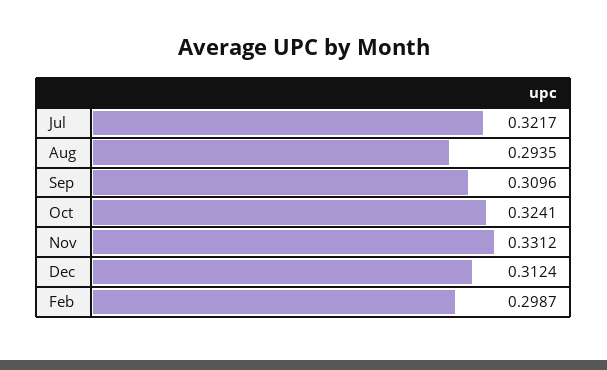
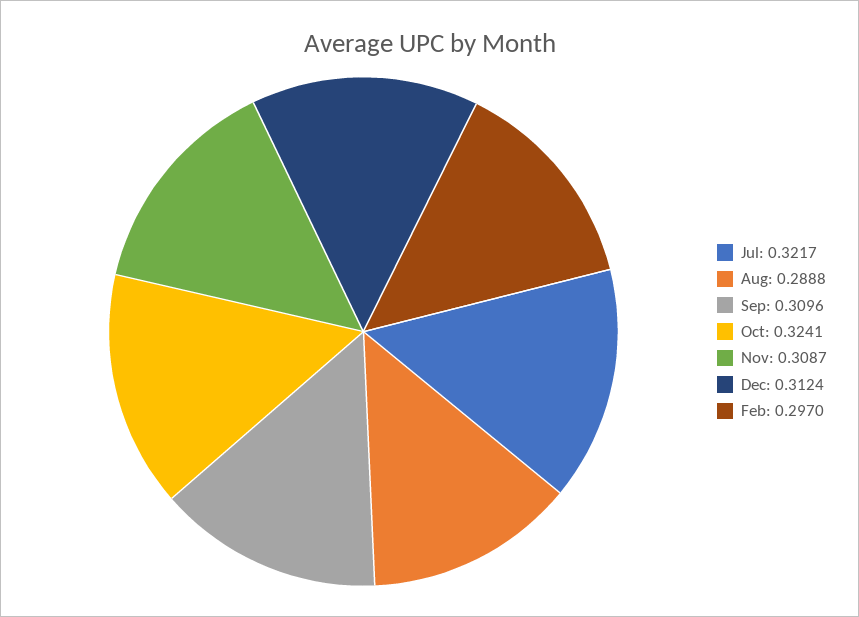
Aug: 0.2935 -> 0.2888
Nov: 0.3312 -> 0.3087
Feb: 0.2987 -> 0.297

